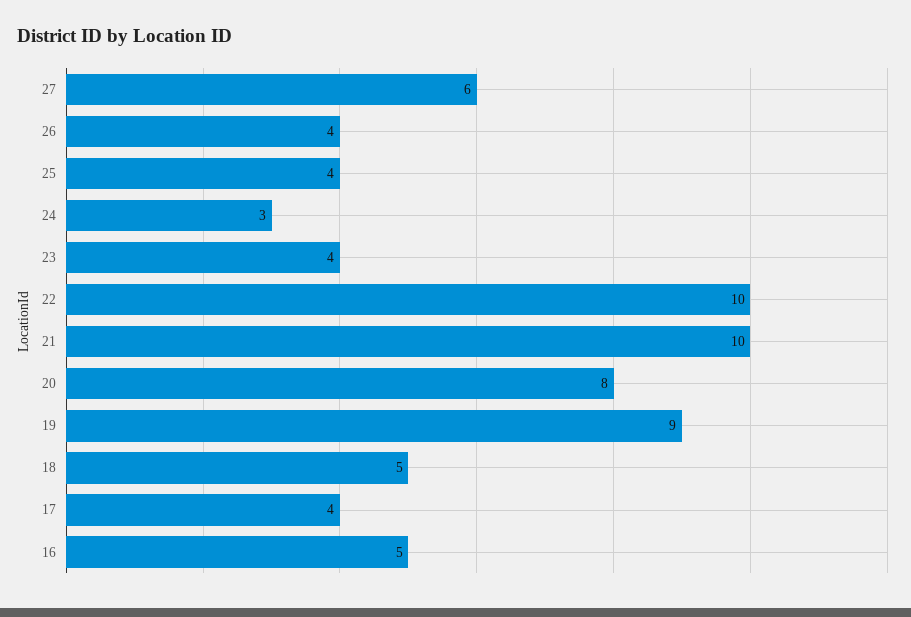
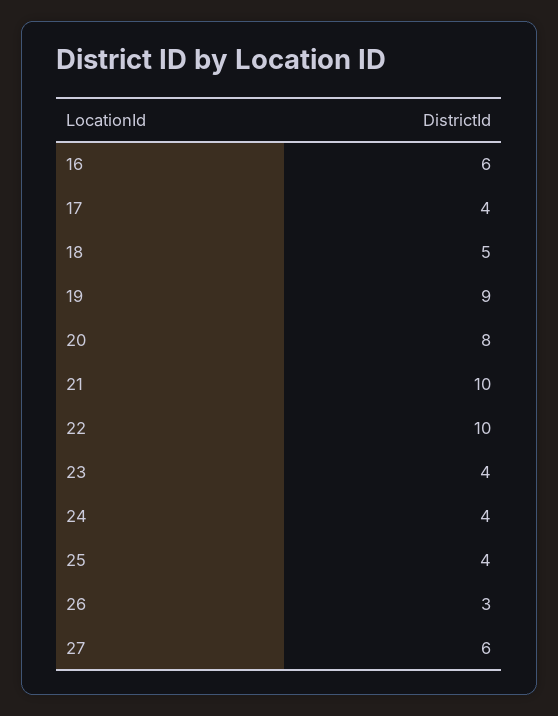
26: 4 -> 3
24: 3 -> 4
16: 5 -> 6

